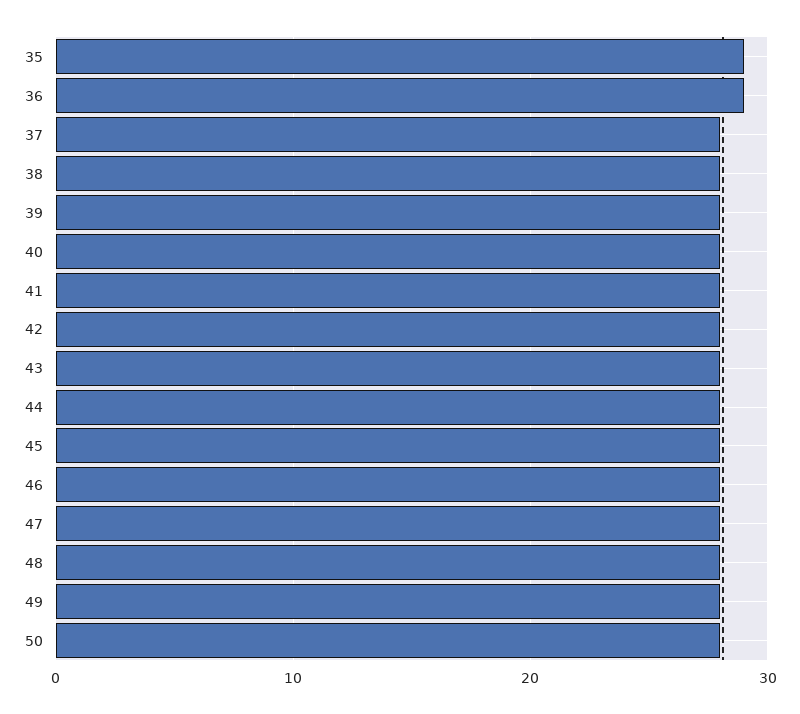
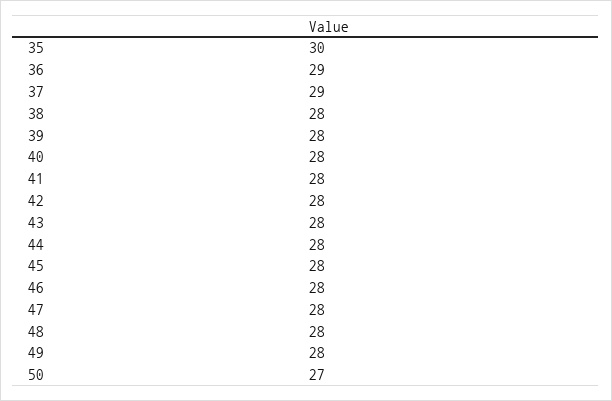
35: 29 -> 30
37: 28 -> 29
50: 28 -> 27

